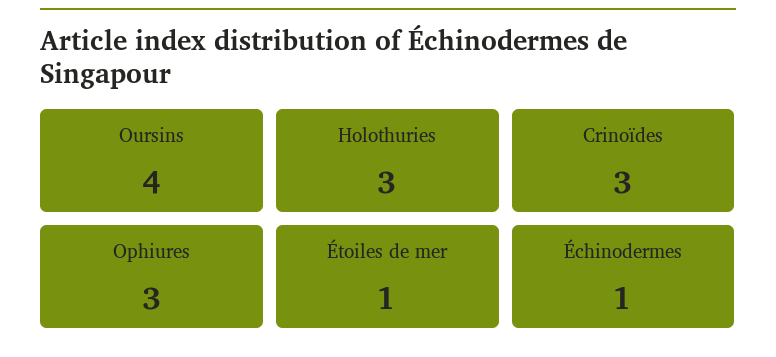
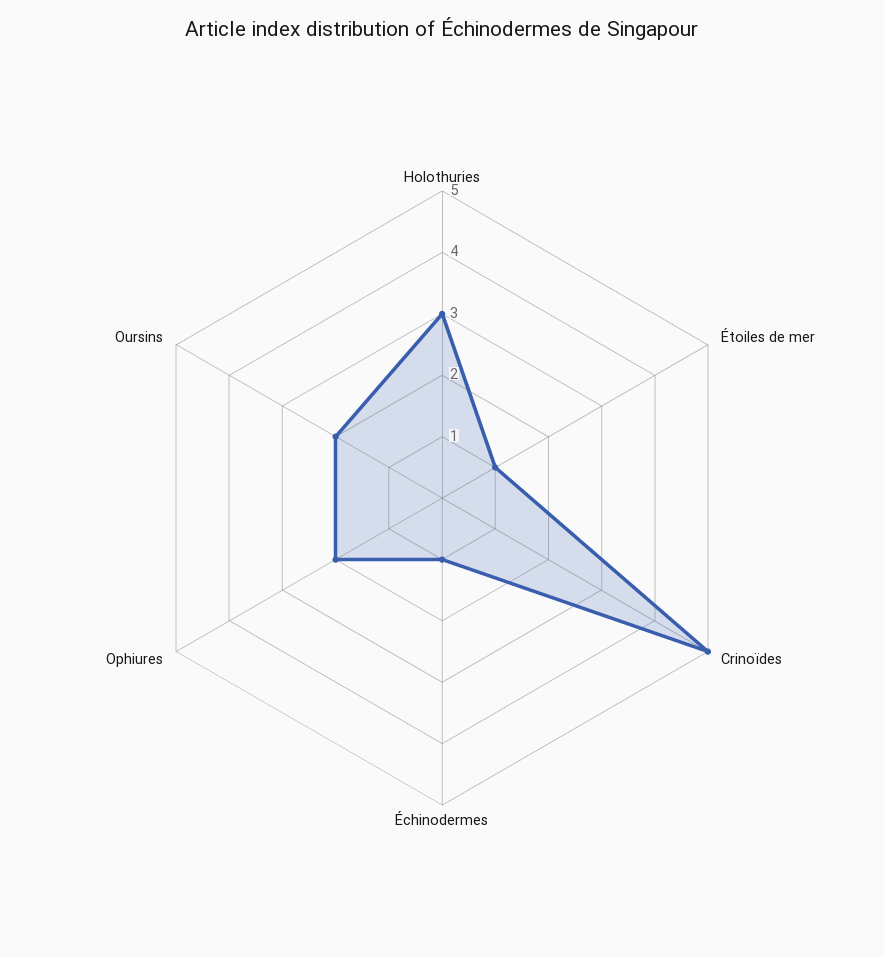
Oursins: 4 -> 2
Crinoïdes: 3 -> 5
Ophiures: 3 -> 2

